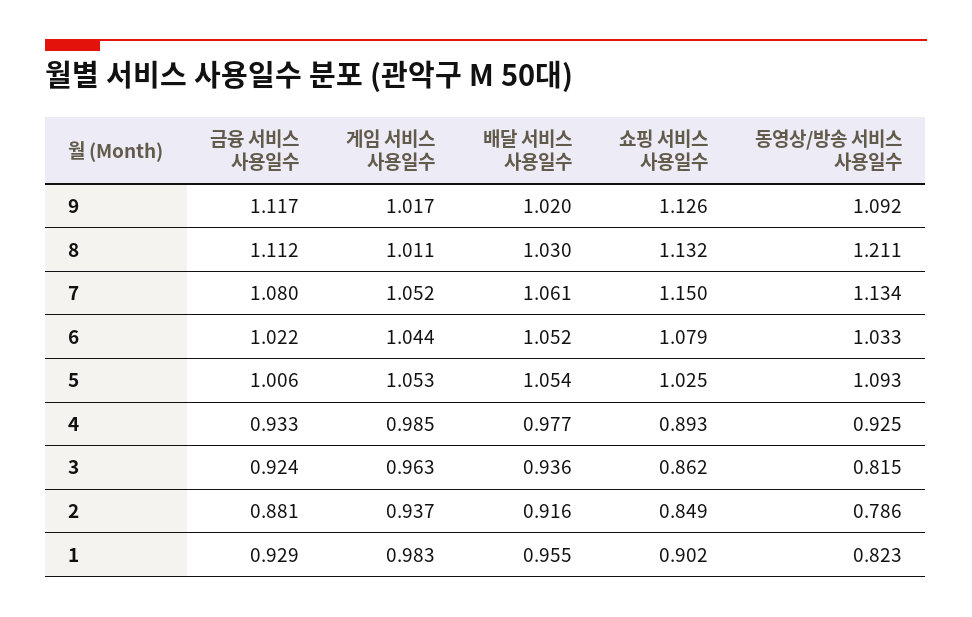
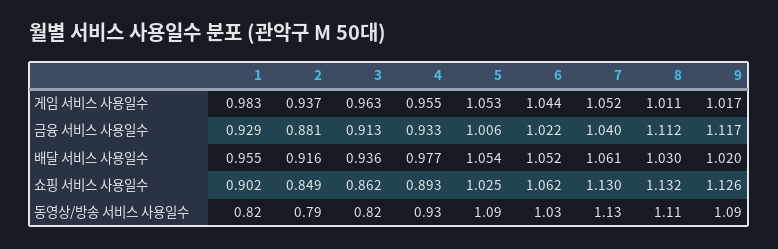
동영상/방송 서비스 사용일수, 8: 1.211 -> 1.11
금융 서비스 사용일수, 7: 1.08 -> 1.04
쇼핑 서비스 사용일수, 7: 1.15 -> 1.13
쇼핑 서비스 사용일수, 6: 1.079 -> 1.062
게임 서비스 사용일수, 4: 0.985 -> 0.955
금융 서비스 사용일수, 3: 0.924 -> 0.913

